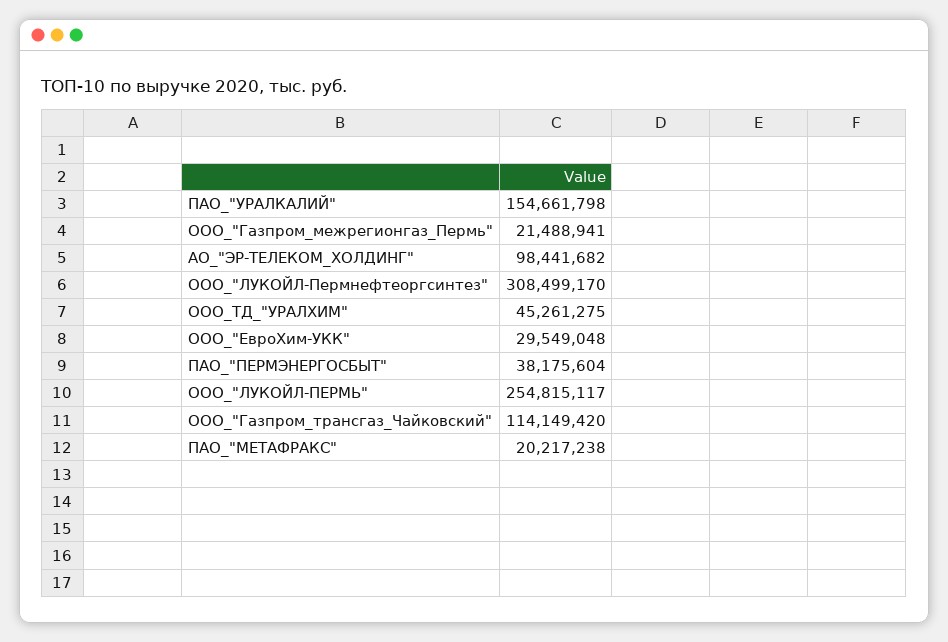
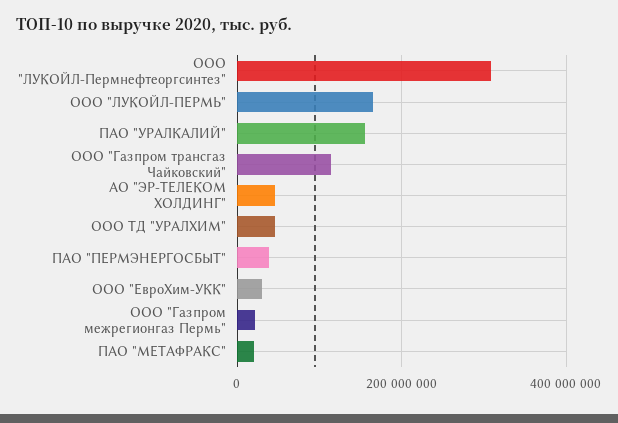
АО_"ЭР-ТЕЛЕКОМ_ХОЛДИНГ": 98441682 -> 40000000
ООО_"ЛУКОЙЛ-ПЕРМЬ": 254815117 -> 160000000

